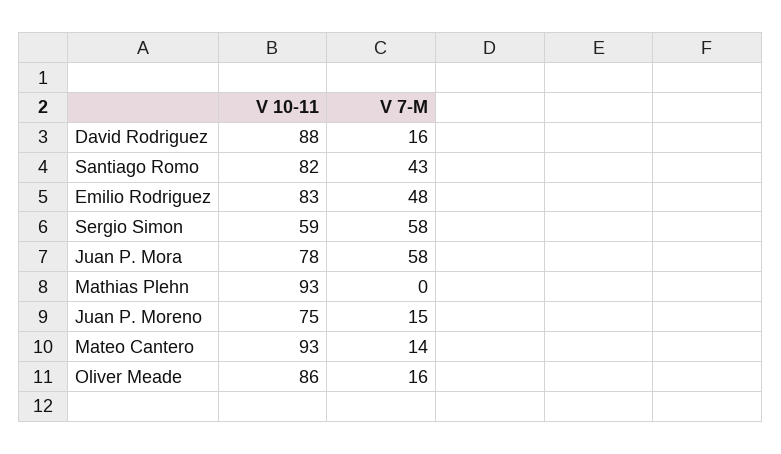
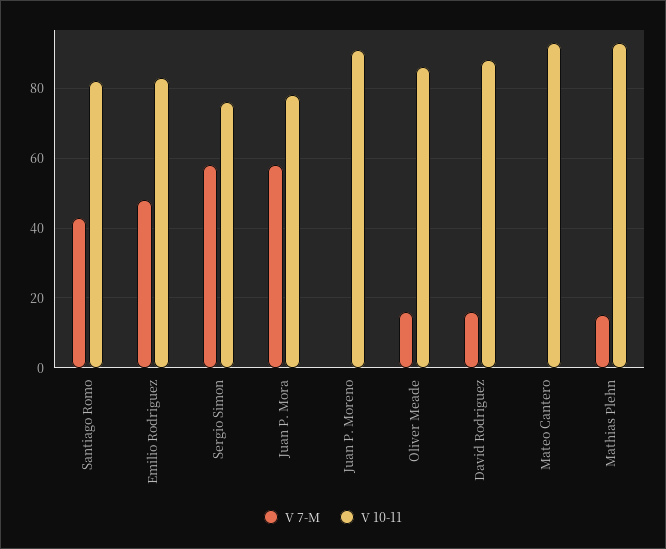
V 10-11, Sergio Simon: 59 -> 75
V 7-M, Mathias Plehn: 0 -> 15
V 10-11, Juan P. Moreno: 75 -> 90
V 7-M, Juan P. Moreno: 15 -> 0
V 7-M, Mateo Cantero: 14 -> 0

